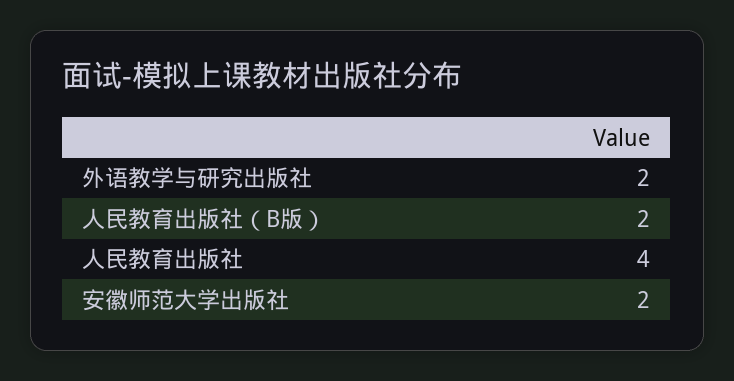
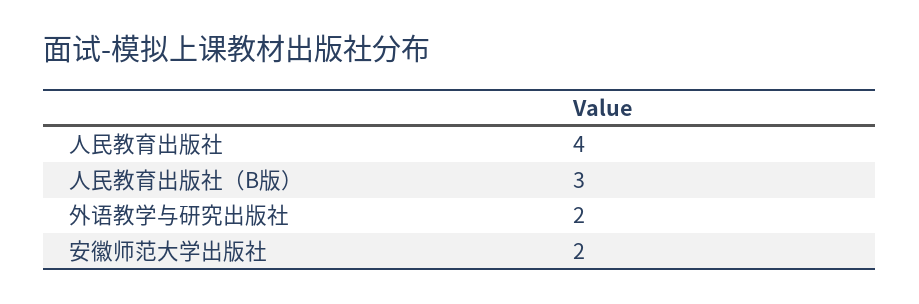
人民教育出版社（B版）: 2 -> 3

